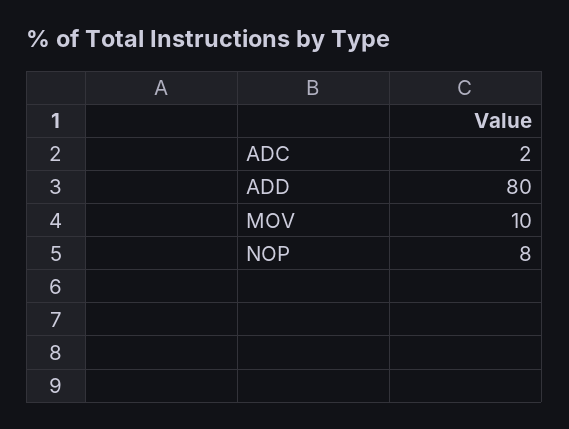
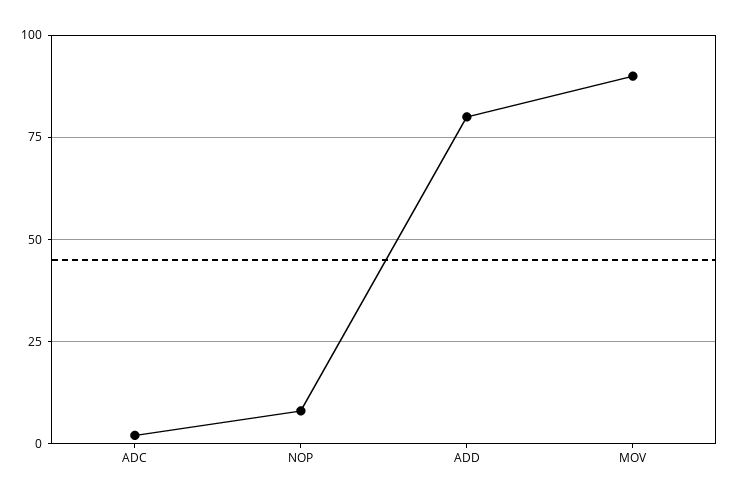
MOV: 10 -> 90

